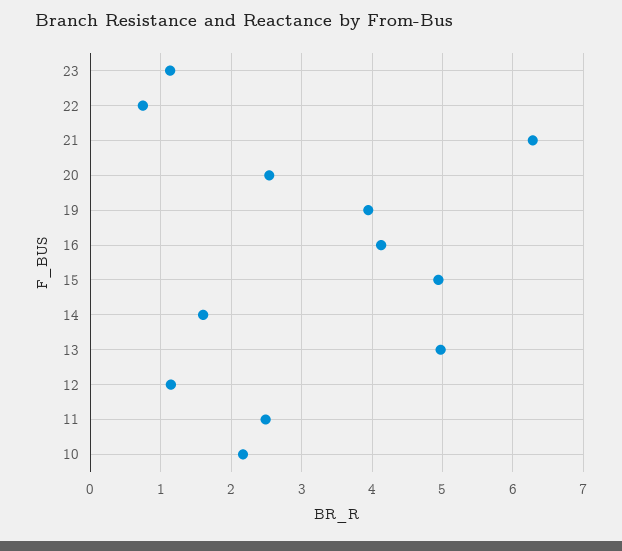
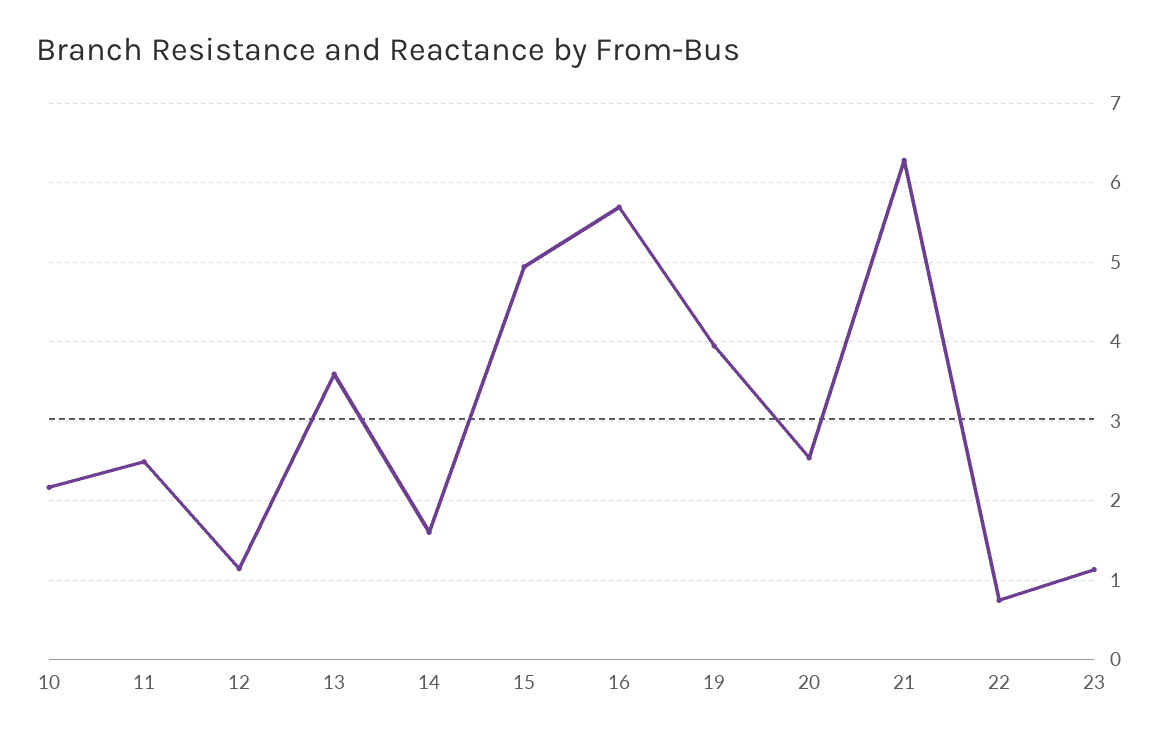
16: 4.1 -> 5.7
13: 5 -> 3.6

